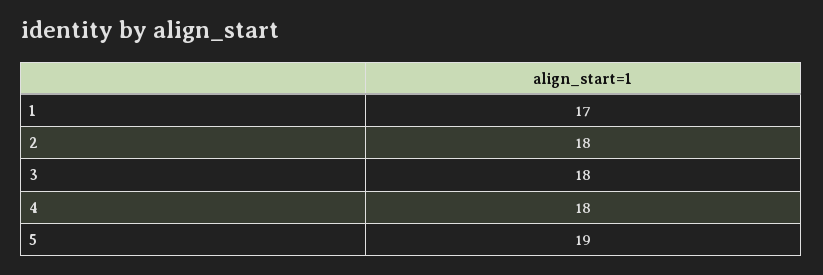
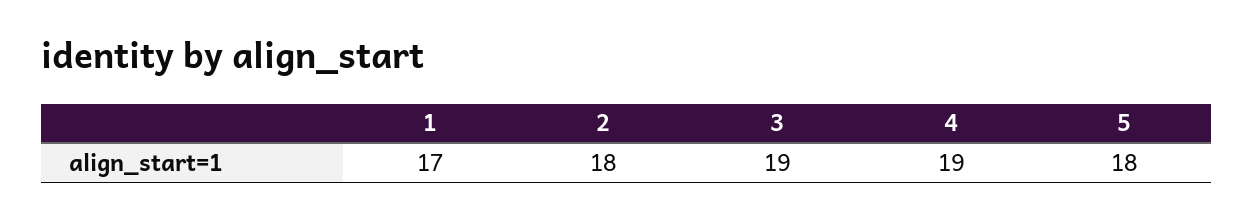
3: 18 -> 19
4: 18 -> 19
5: 19 -> 18

